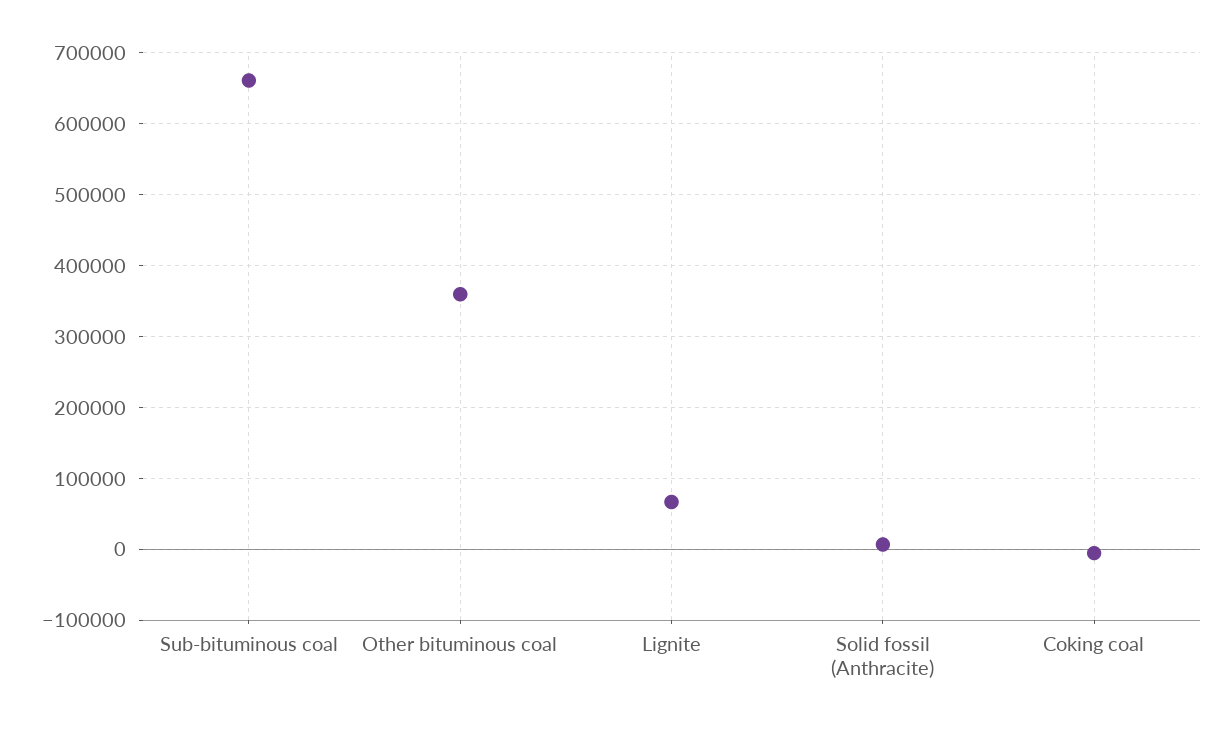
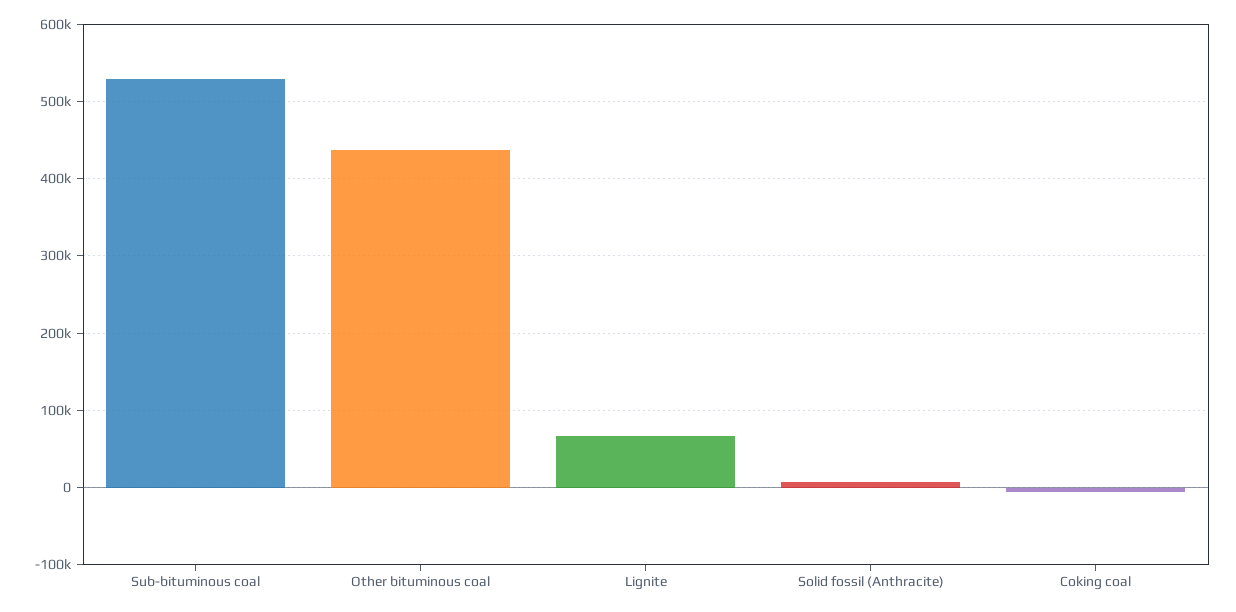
Sub-bituminous coal: 660000 -> 530000
Other bituminous coal: 360000 -> 440000

